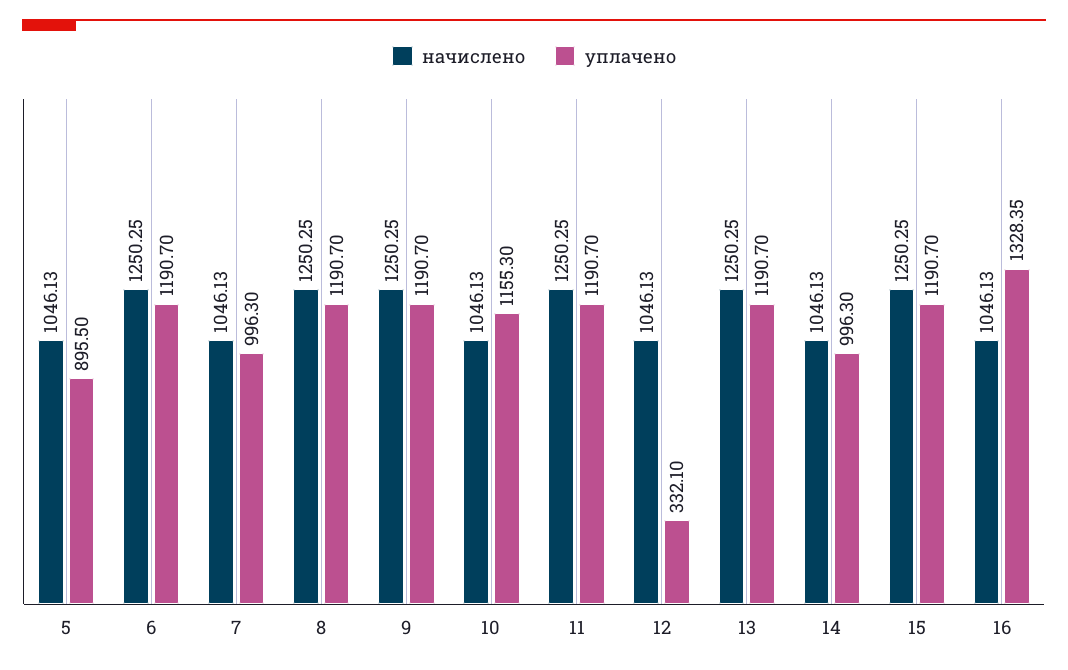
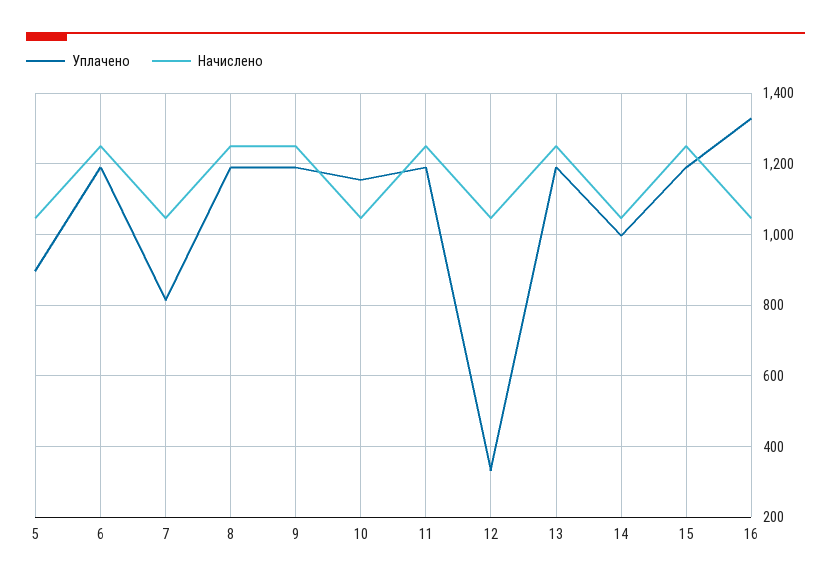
уплачено, 7: 996.3 -> 820

